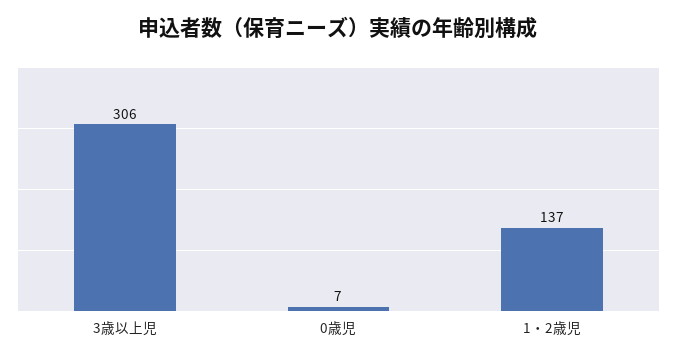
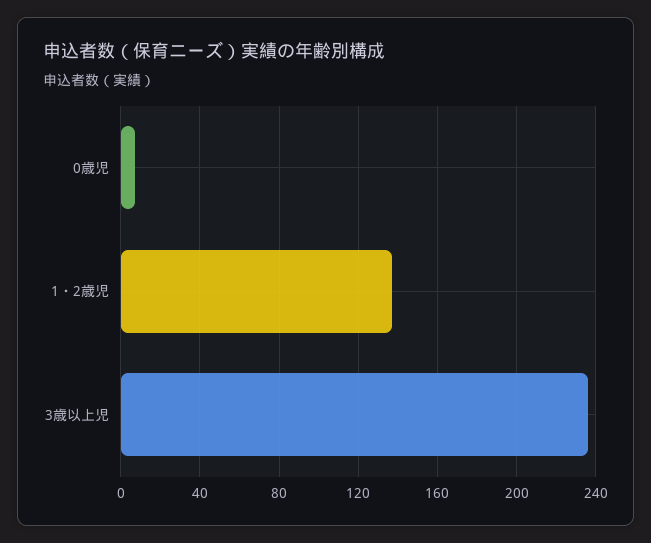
3歳以上児: 306 -> 235

